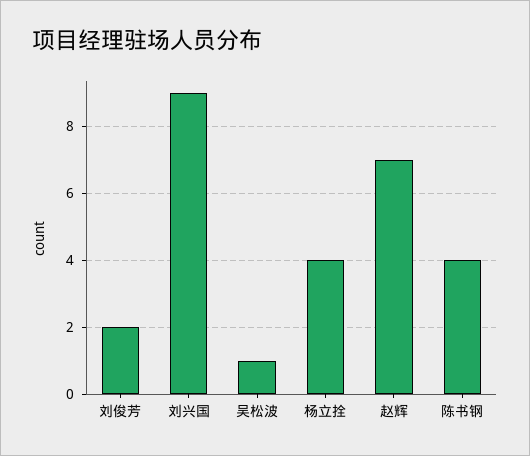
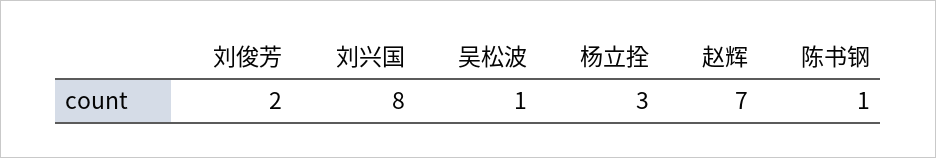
刘兴国: 9 -> 8
杨立拴: 4 -> 3
陈书钢: 4 -> 1

